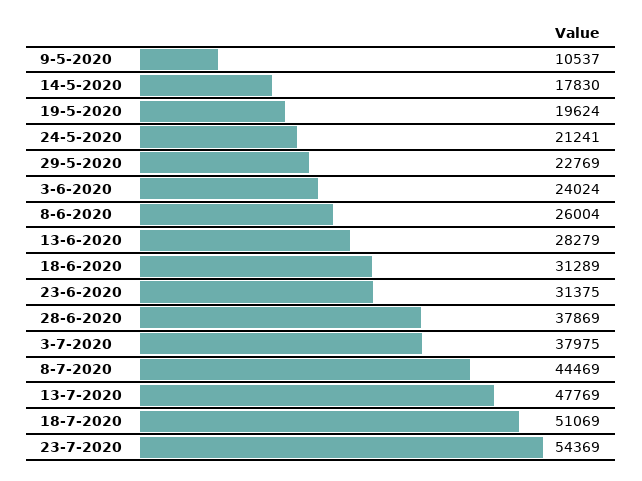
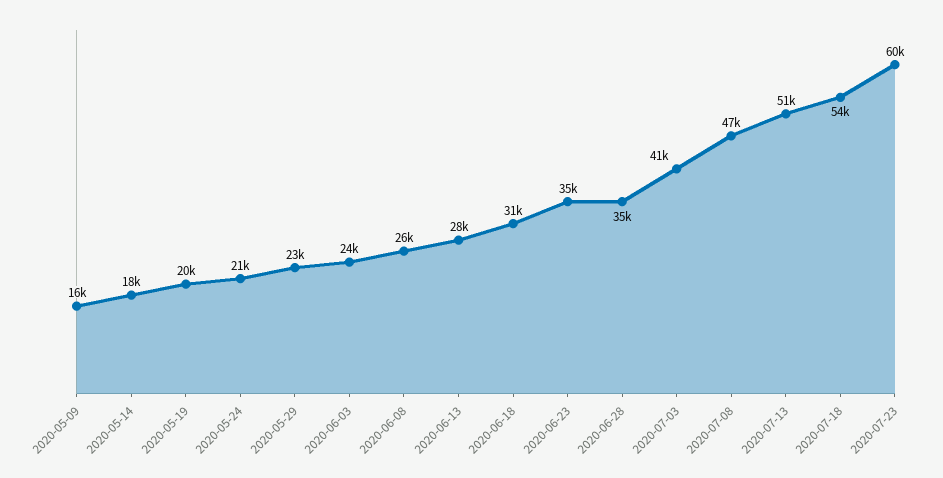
9-5-2020: 10537 -> 16000
23-6-2020: 31375 -> 35000
28-6-2020: 37869 -> 35000
3-7-2020: 37975 -> 41000
8-7-2020: 44469 -> 47000
13-7-2020: 47769 -> 51000
18-7-2020: 51069 -> 54000
23-7-2020: 54369 -> 60000

